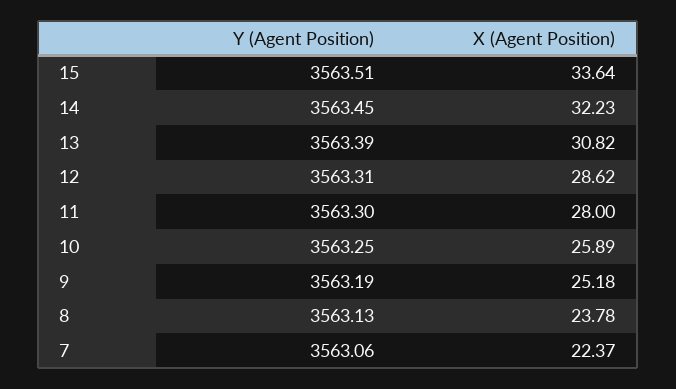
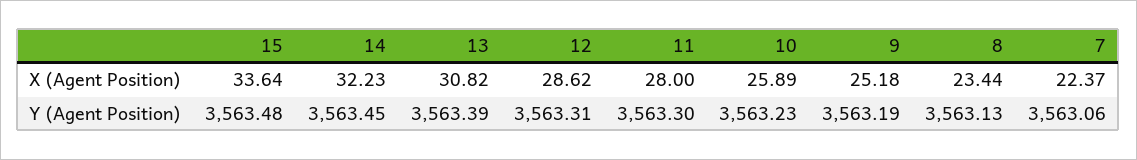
Y (Agent Position), 15: 3563.51 -> 3563.48
Y (Agent Position), 10: 3563.25 -> 3563.23
X (Agent Position), 8: 23.78 -> 23.44

